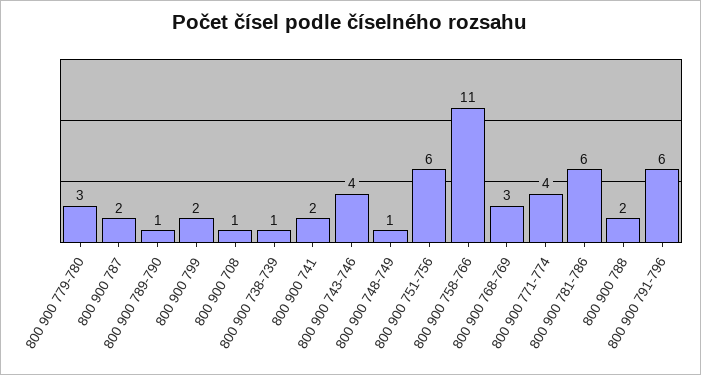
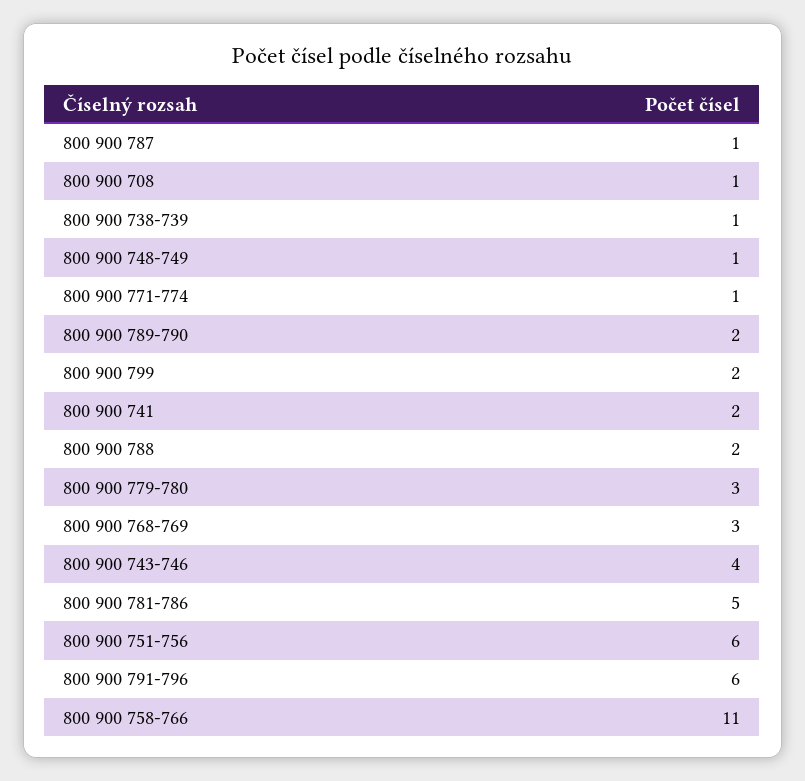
800 900 787: 2 -> 1
800 900 789-790: 1 -> 2
800 900 771-774: 4 -> 1
800 900 781-786: 6 -> 5

